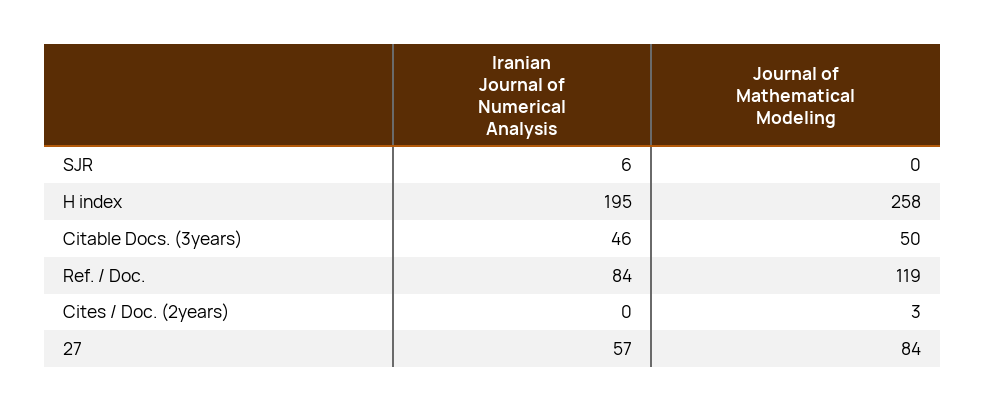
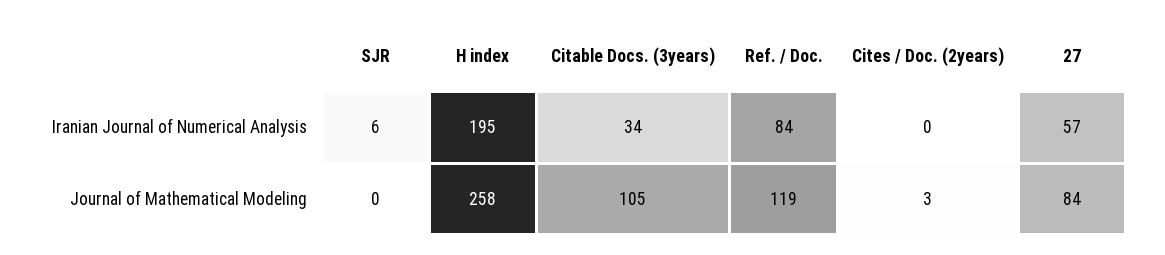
Iranian Journal of Numerical Analysis, Citable Docs. (3years): 46 -> 34
Journal of Mathematical Modeling, Citable Docs. (3years): 50 -> 105

